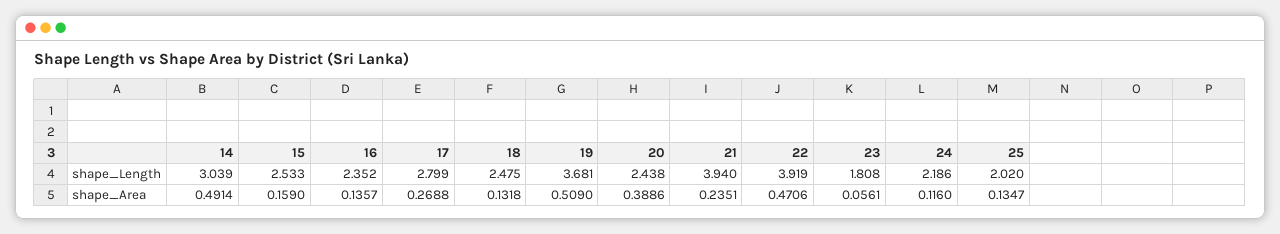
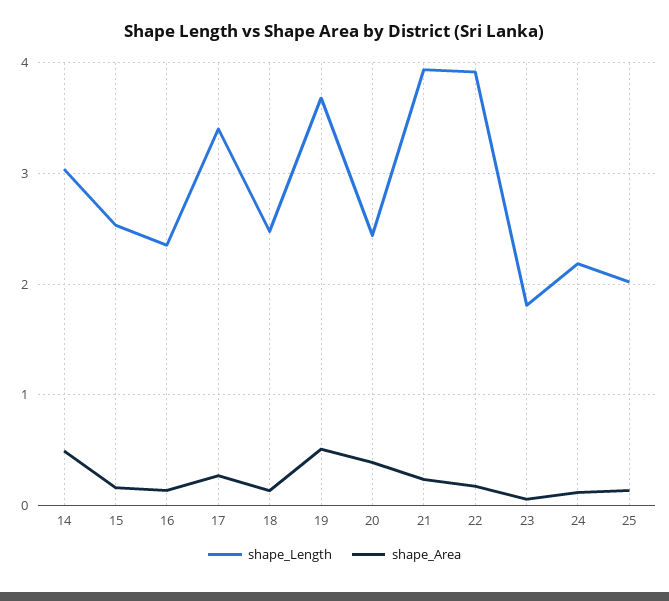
shape_Length, 17: 2.799 -> 3.4
shape_Area, 22: 0.4706 -> 0.2

